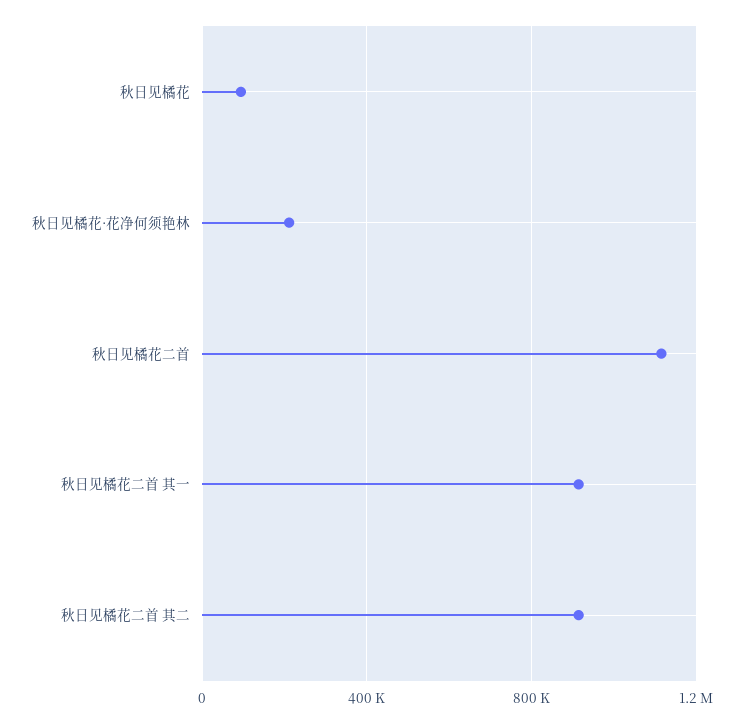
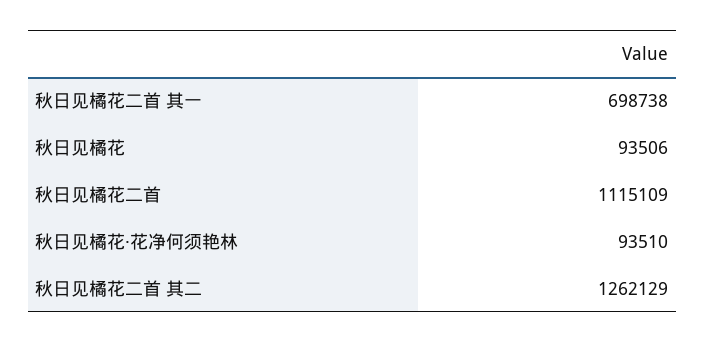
秋日见橘花·花净何须艳林: 200000 -> 93510
秋日见橘花二首 其一: 900000 -> 698738
秋日见橘花二首 其二: 900000 -> 1262129

